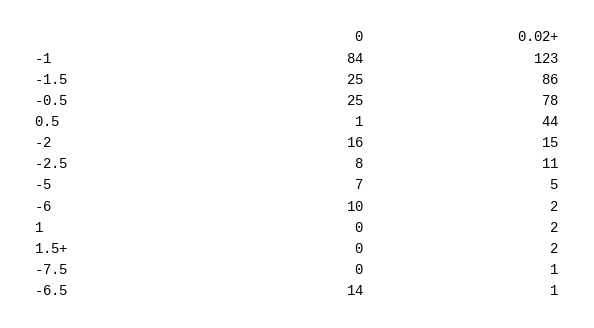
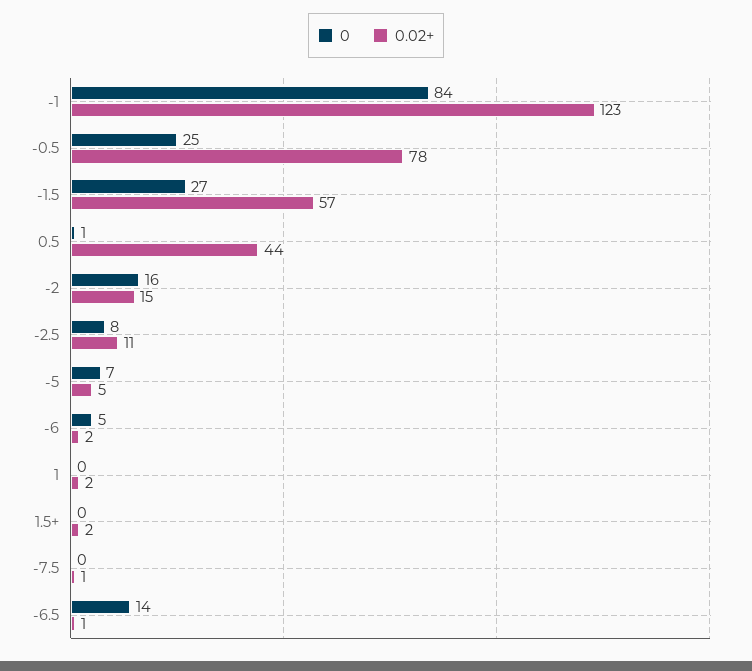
0, -1.5: 25 -> 27
0.02+, -1.5: 86 -> 57
0, -6: 10 -> 5

